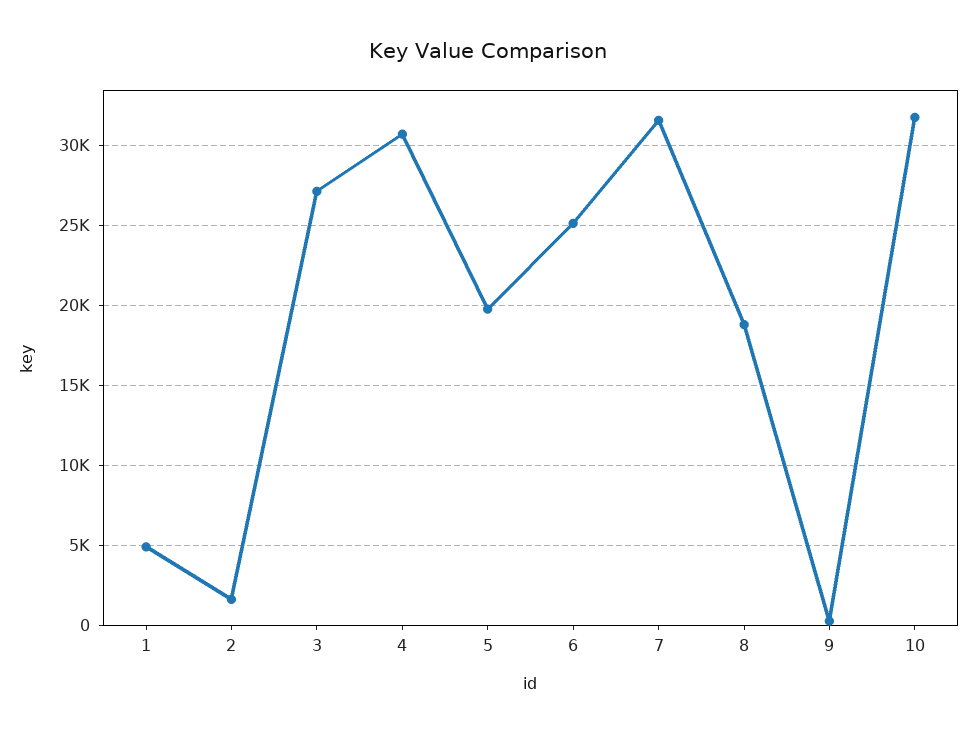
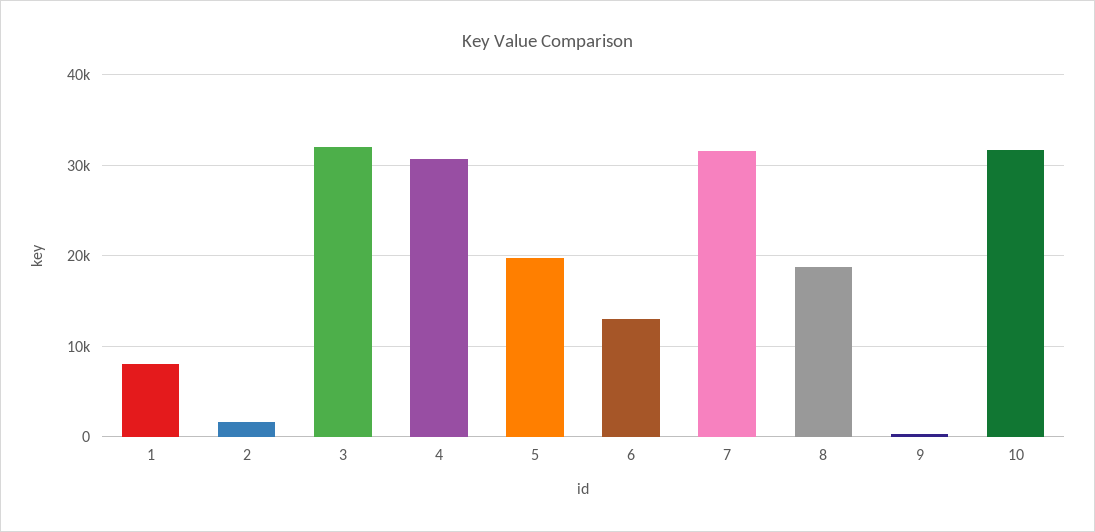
1: 5000 -> 8000
3: 27000 -> 32000
6: 25000 -> 13000

